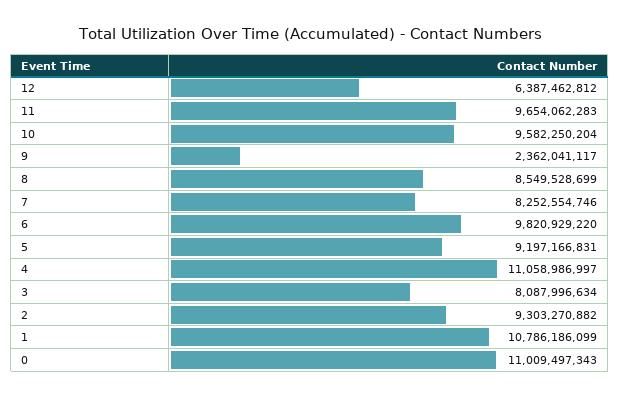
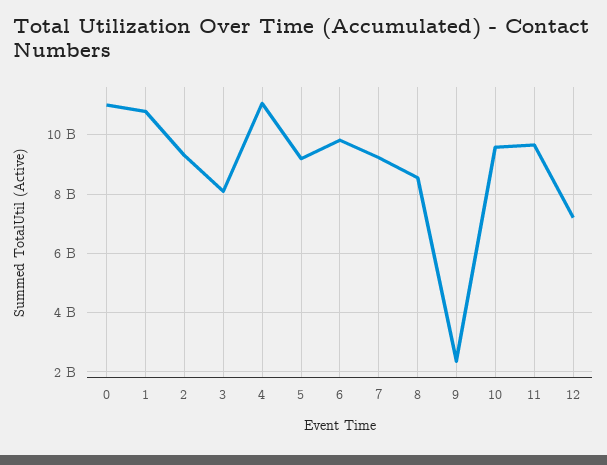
12: 6387462812 -> 7250000000
7: 8252554746 -> 9250000000

